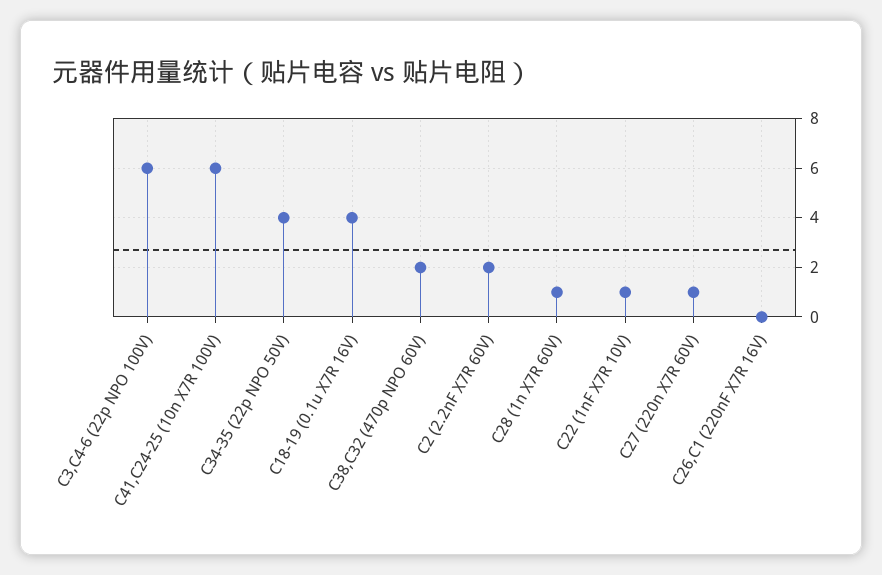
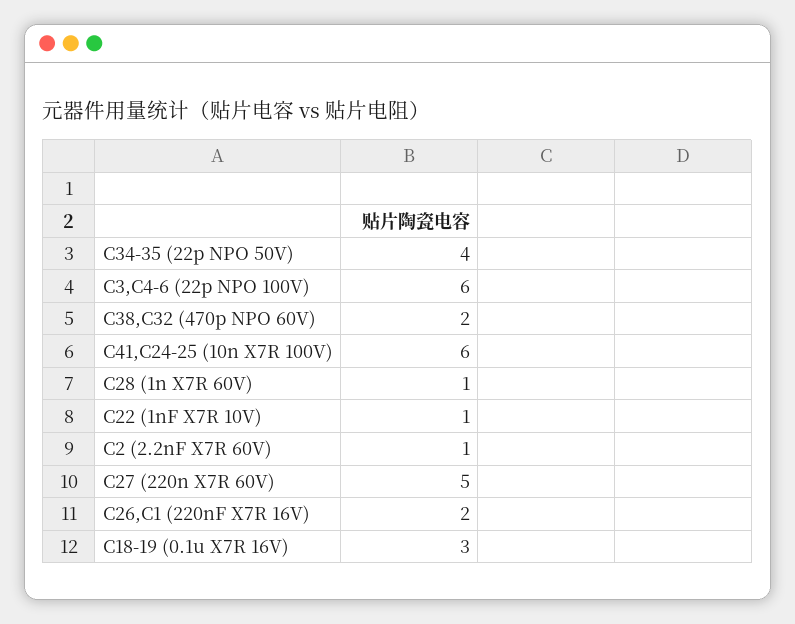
C18-19 (0.1u X7R 16V): 4 -> 3
C2 (2.2nF X7R 60V): 2 -> 1
C27 (220n X7R 60V): 1 -> 5
C26,C1 (220nF X7R 16V): 0 -> 2

